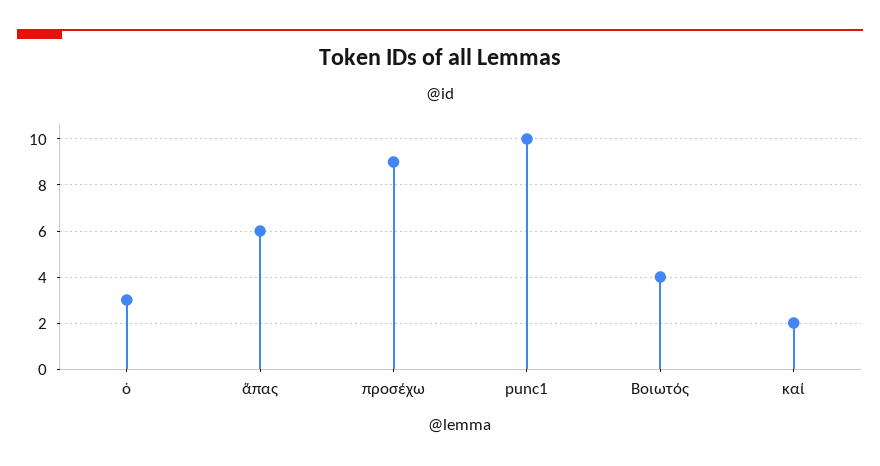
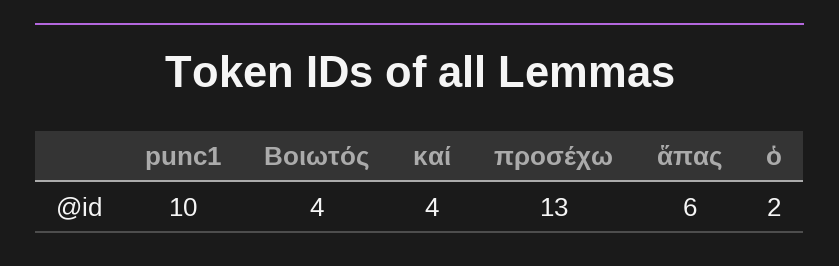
ὁ: 3 -> 2
προσέχω: 9 -> 13
καί: 2 -> 4

